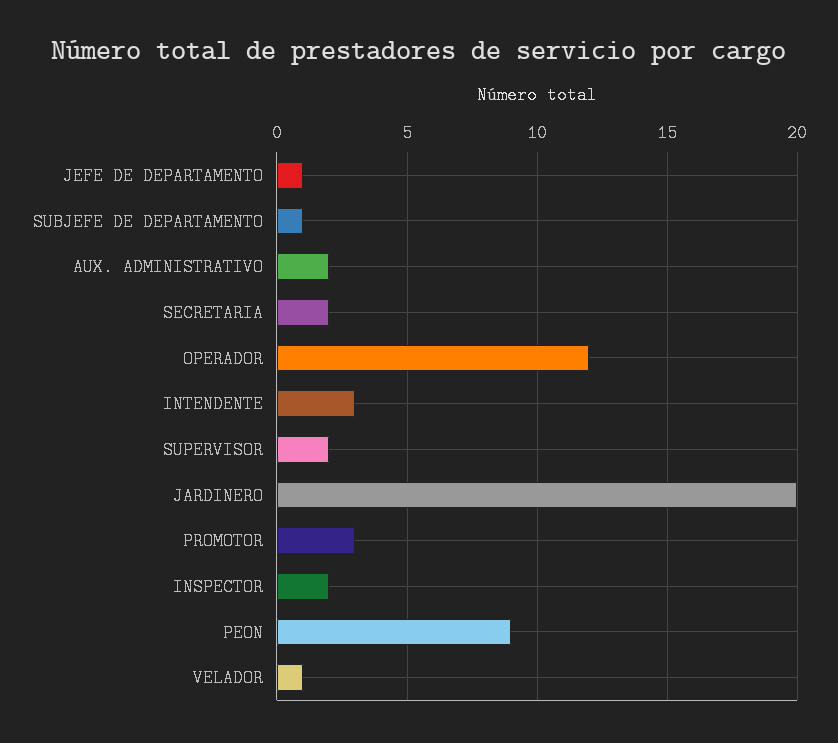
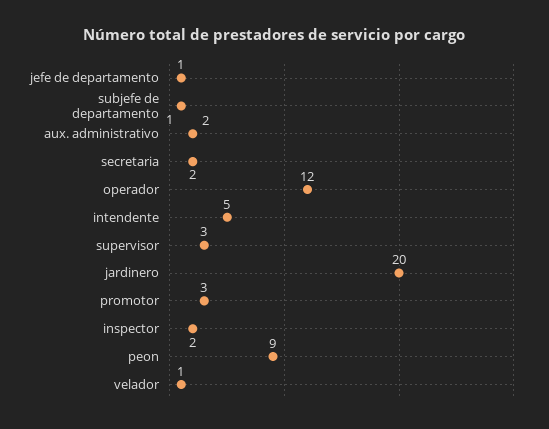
INTENDENTE: 3 -> 5
SUPERVISOR: 2 -> 3

